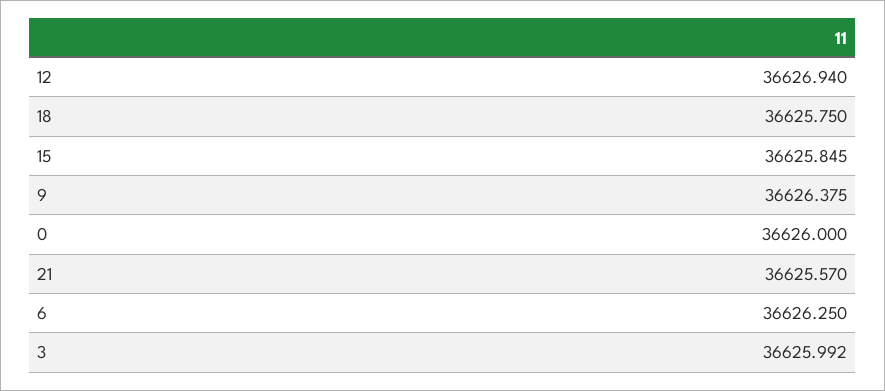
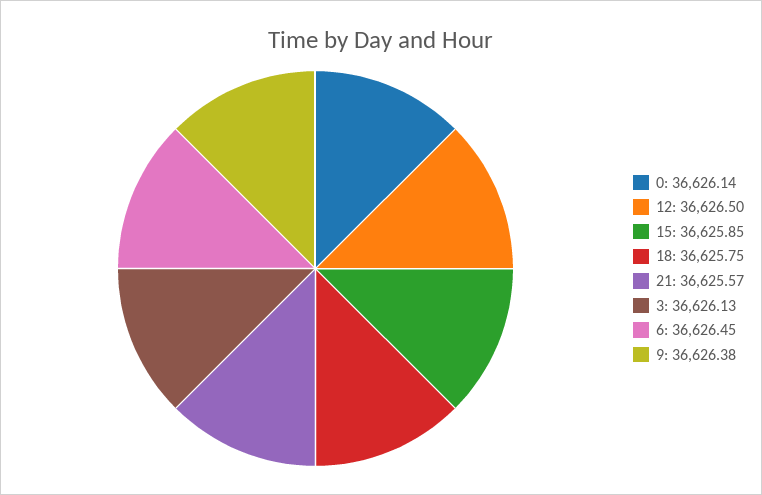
12: 36626.94 -> 36626.5
0: 36626 -> 36626.14
6: 36626.25 -> 36626.45
3: 36625.992 -> 36626.13

